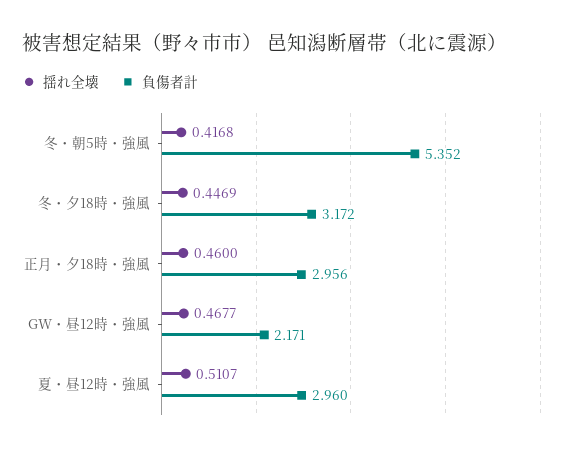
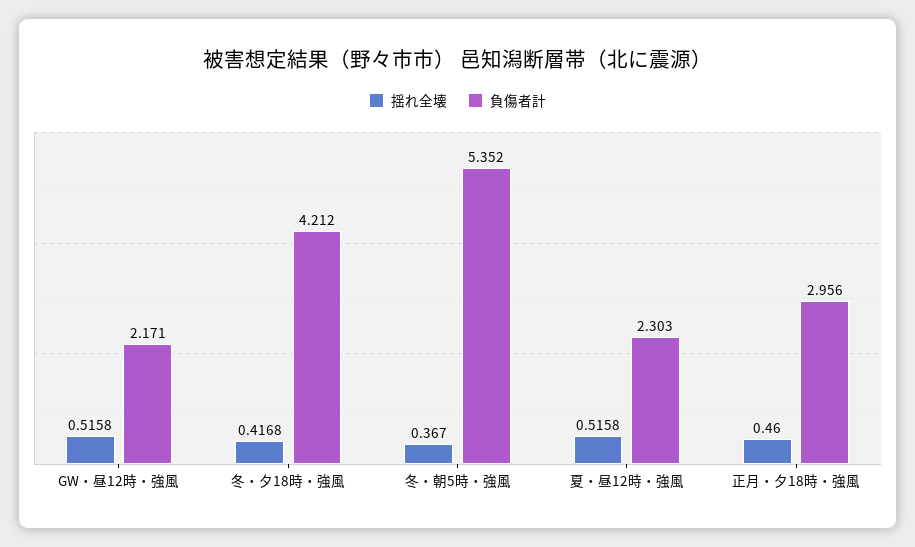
揺れ全壊, 冬・朝5時・強風: 0.4168 -> 0.367
揺れ全壊, 冬・夕18時・強風: 0.4469 -> 0.4168
負傷者計, 冬・夕18時・強風: 3.172 -> 4.212
揺れ全壊, GW・昼12時・強風: 0.4677 -> 0.5158
揺れ全壊, 夏・昼12時・強風: 0.5107 -> 0.5158
負傷者計, 夏・昼12時・強風: 2.96 -> 2.303

